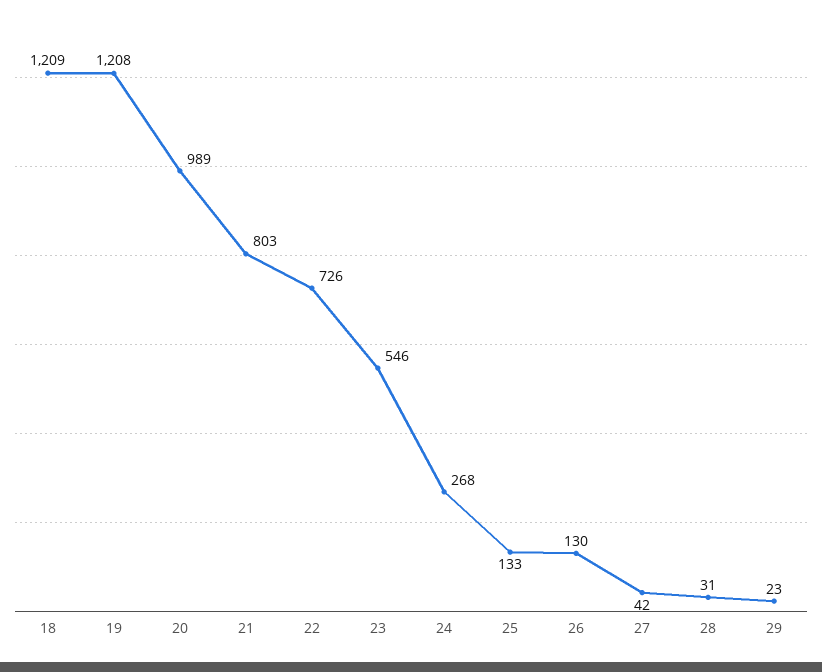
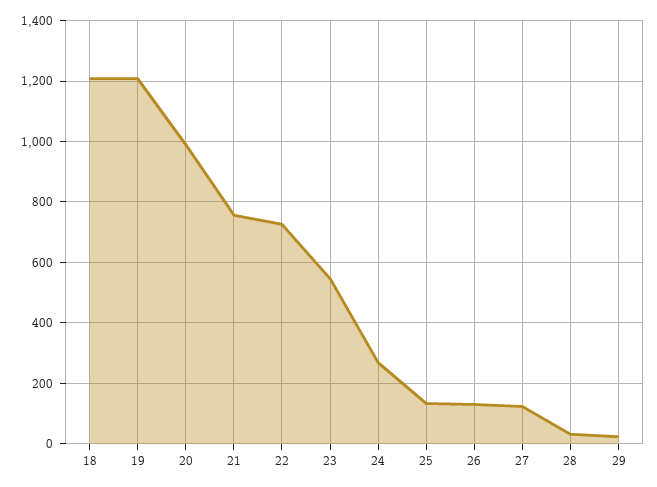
21: 803 -> 760
27: 42 -> 120

